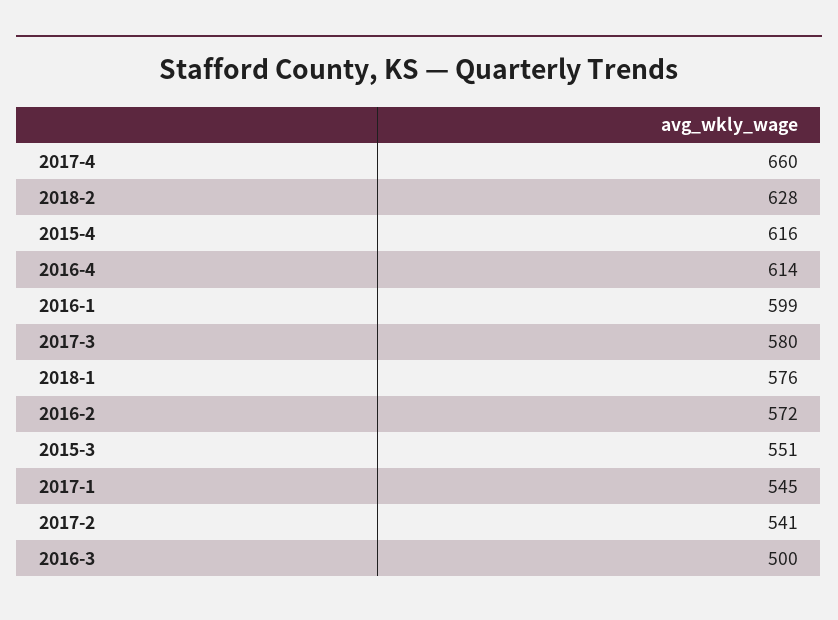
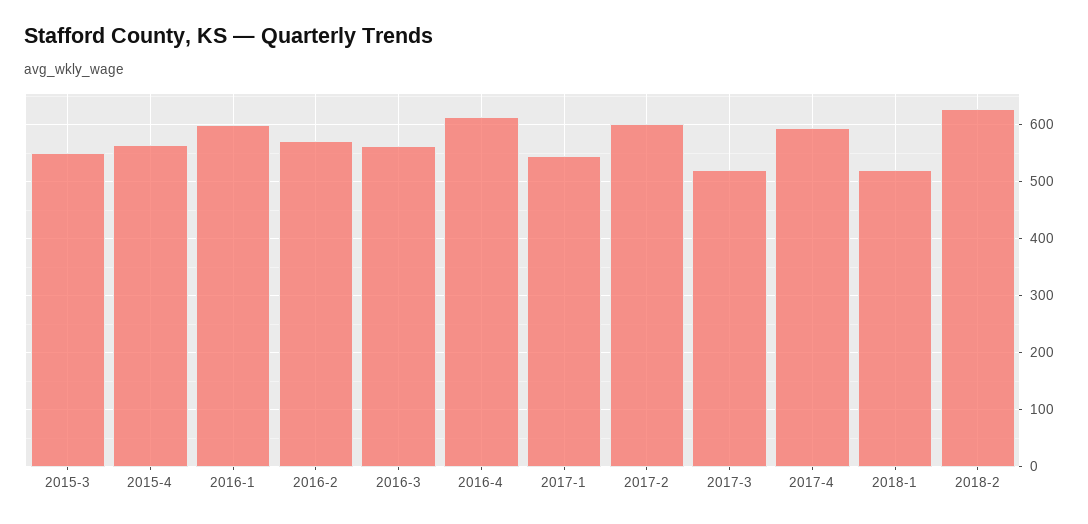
2017-4: 660 -> 600
2015-4: 616 -> 560
2017-3: 580 -> 520
2018-1: 576 -> 520
2017-2: 541 -> 600
2016-3: 500 -> 560

